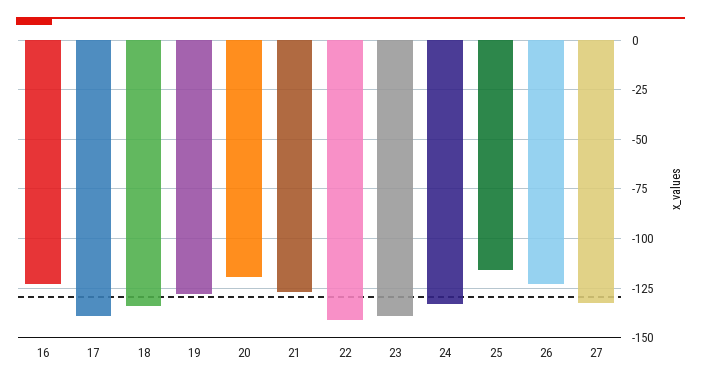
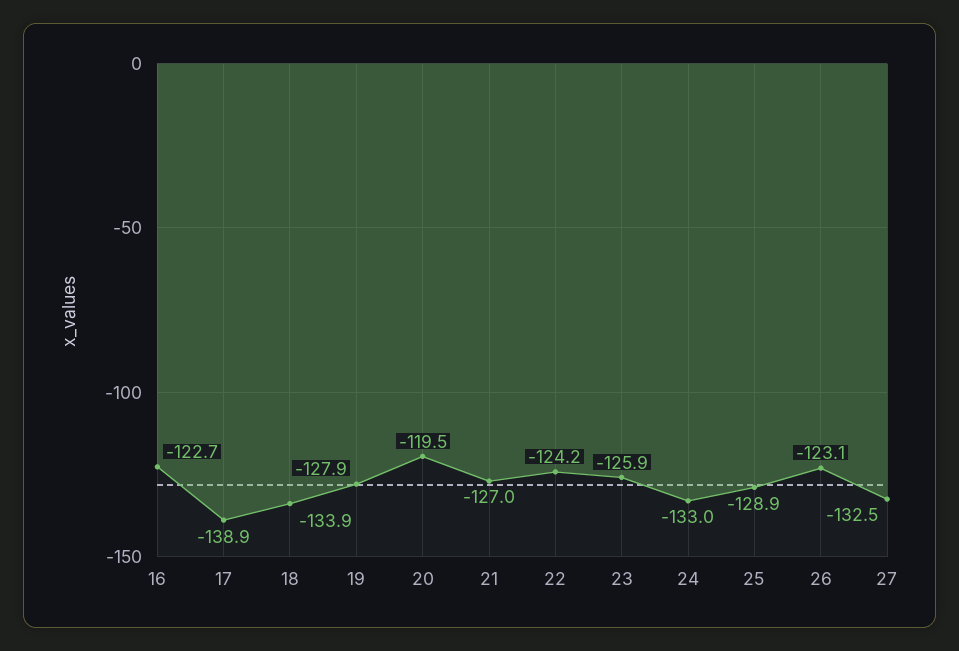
22: -140 -> -124.2
23: -140 -> -125.9
25: -115 -> -128.9

